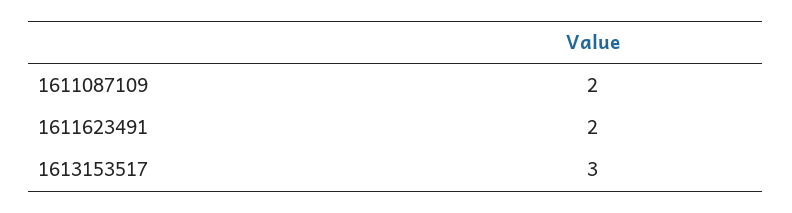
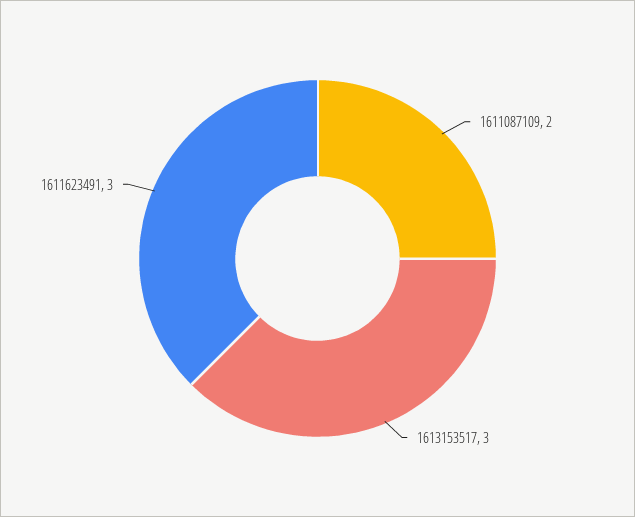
1611623491: 2 -> 3

